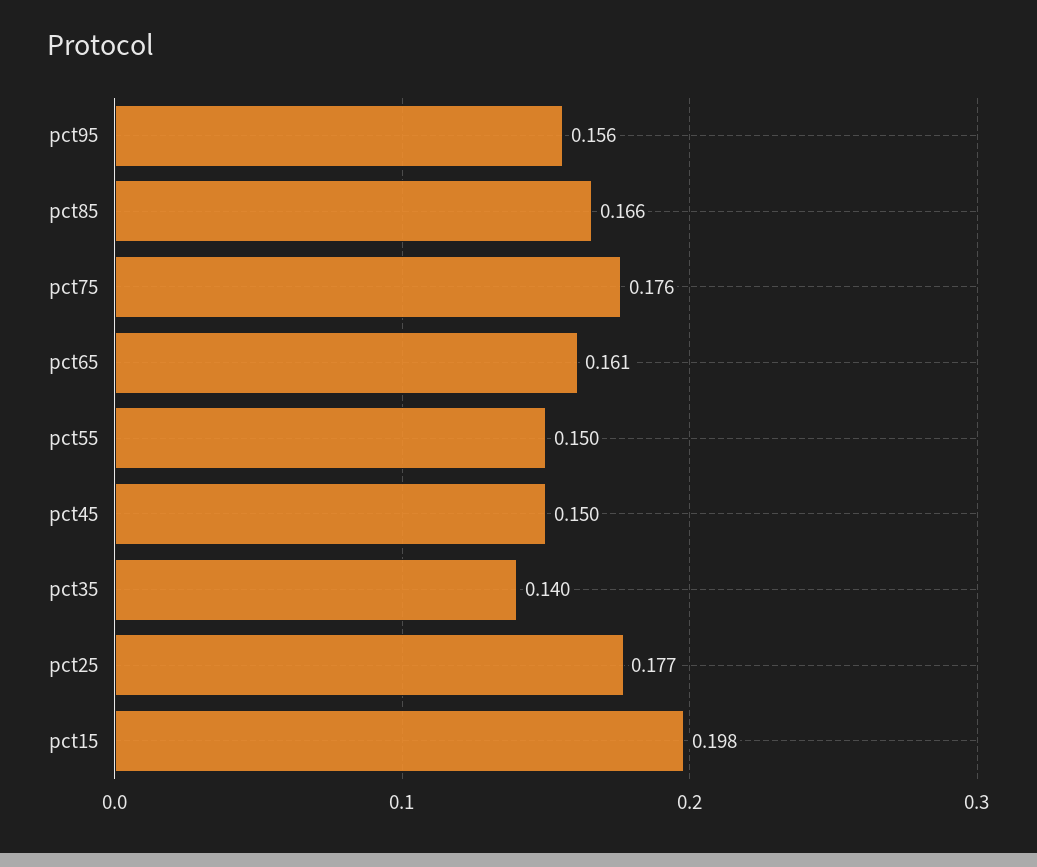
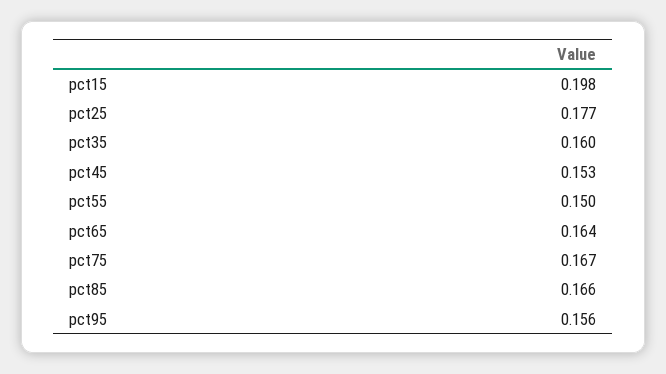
pct75: 0.176 -> 0.167
pct65: 0.161 -> 0.164
pct45: 0.15 -> 0.153
pct35: 0.14 -> 0.16

